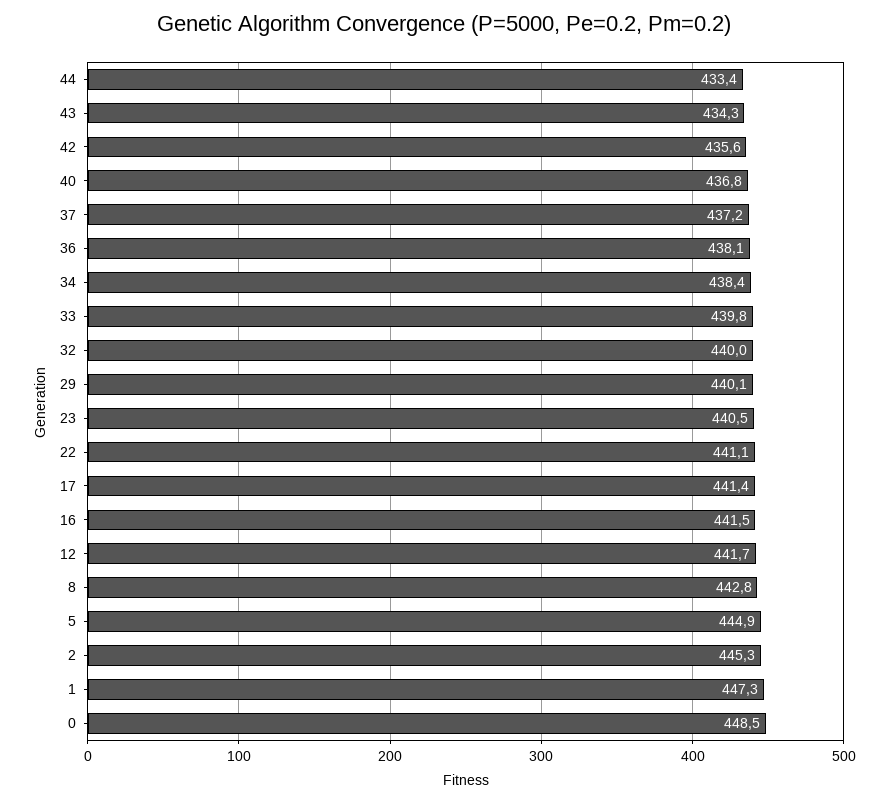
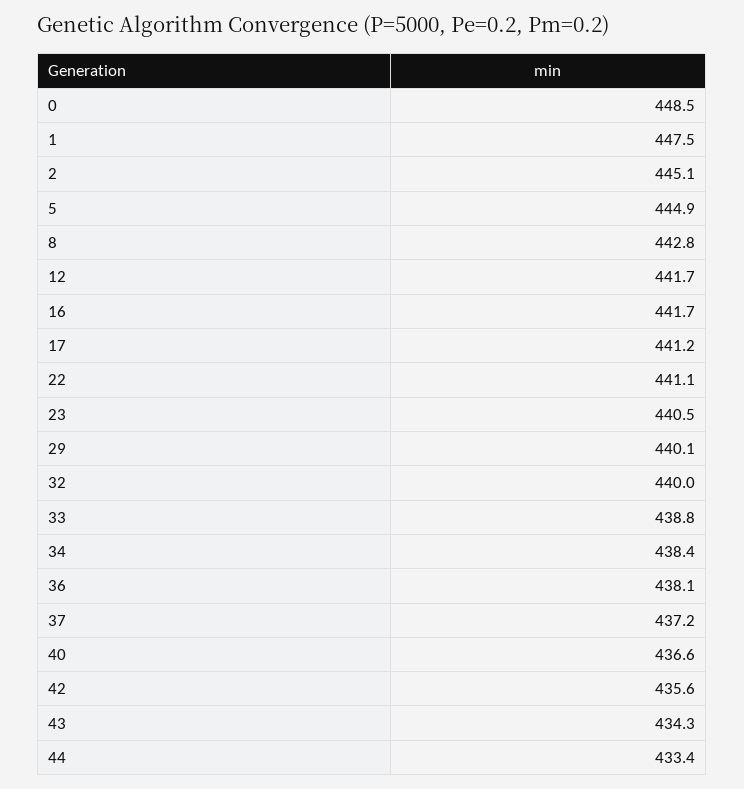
40: 436.8 -> 436.6
33: 439.8 -> 438.8
17: 441.4 -> 441.2
16: 441.5 -> 441.7
2: 445.3 -> 445.1
1: 447.3 -> 447.5

